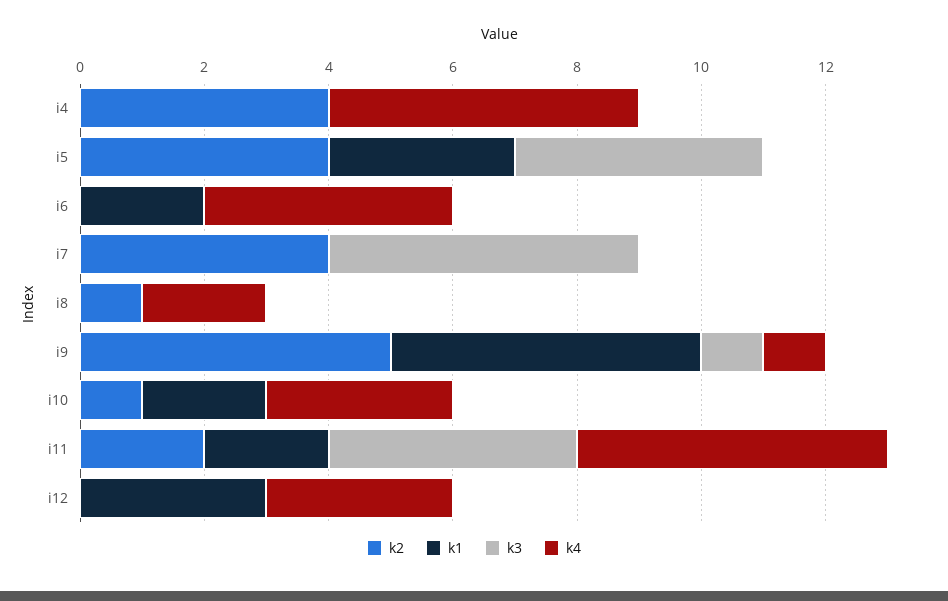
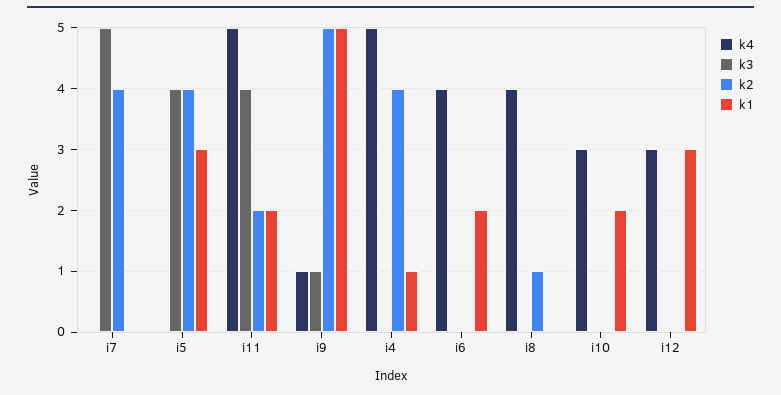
k1, i4: 0 -> 1
k4, i8: 2 -> 4
k2, i10: 1 -> 0

